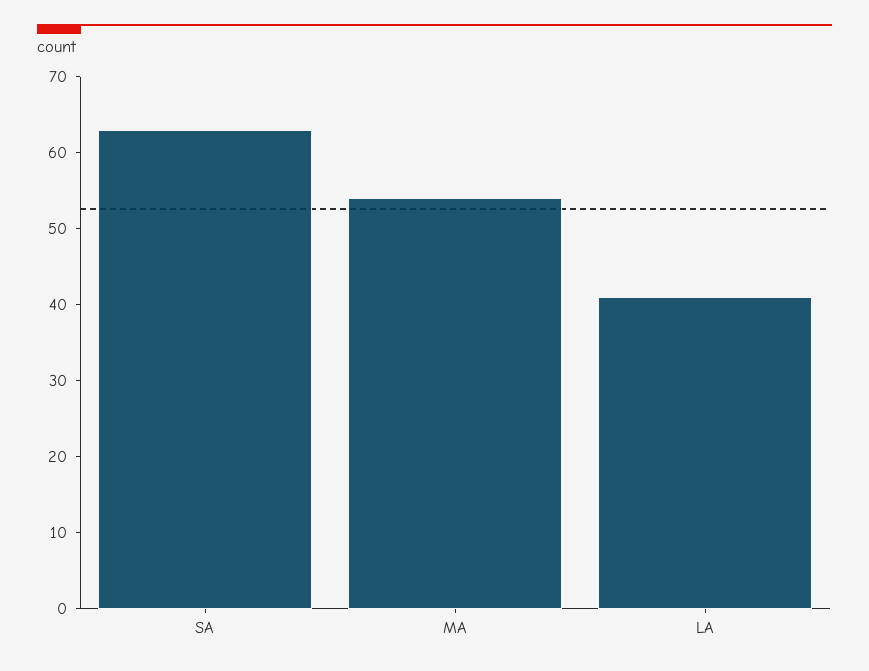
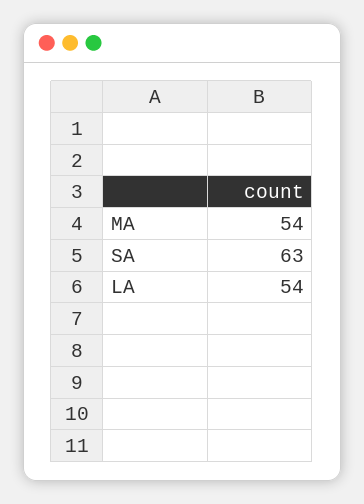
LA: 40 -> 54

